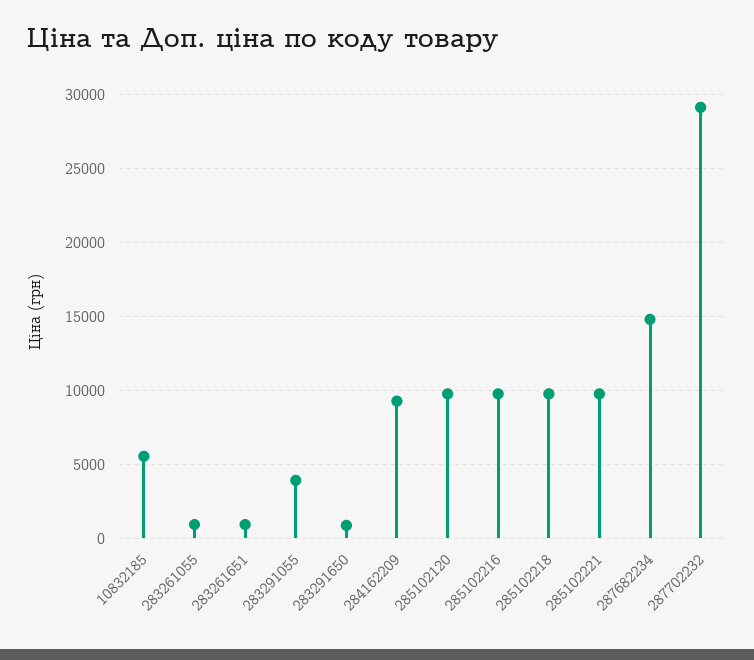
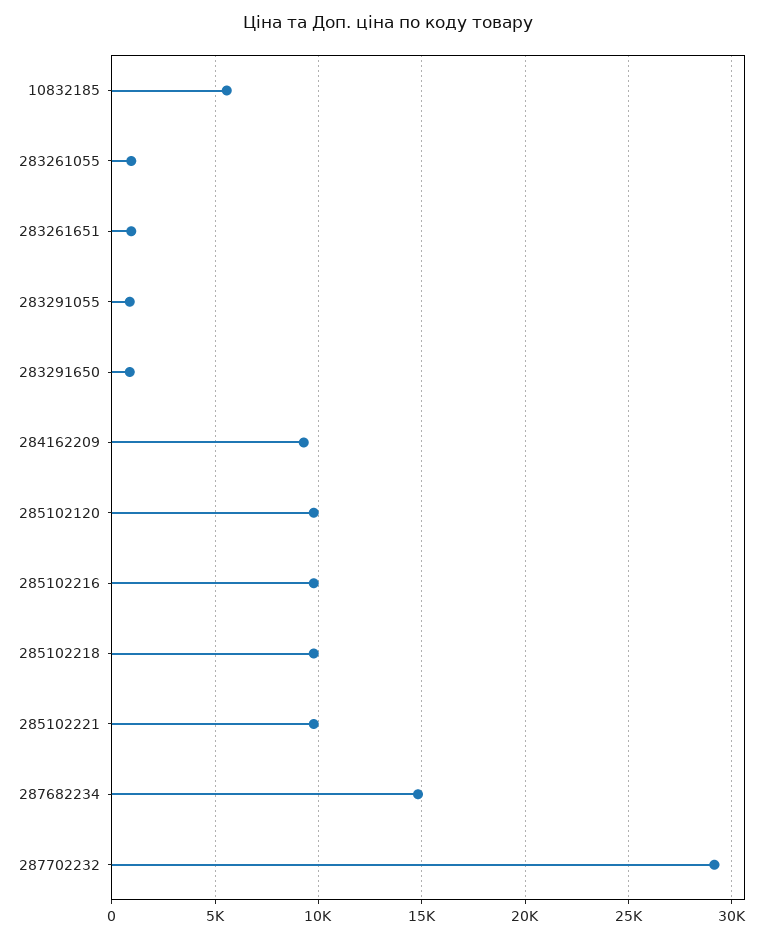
283291055: 4000 -> 1000

